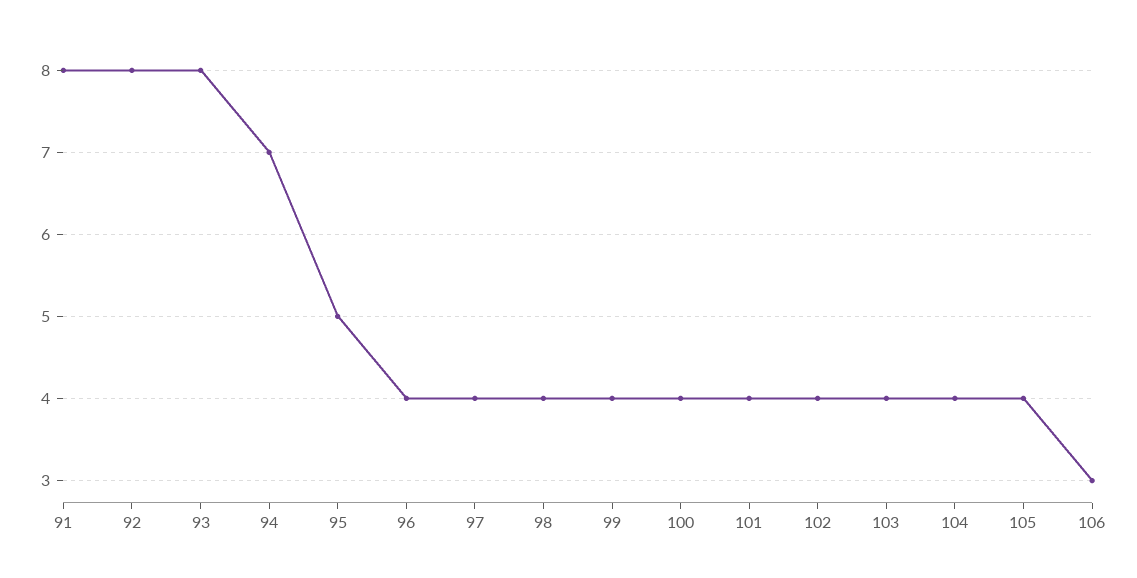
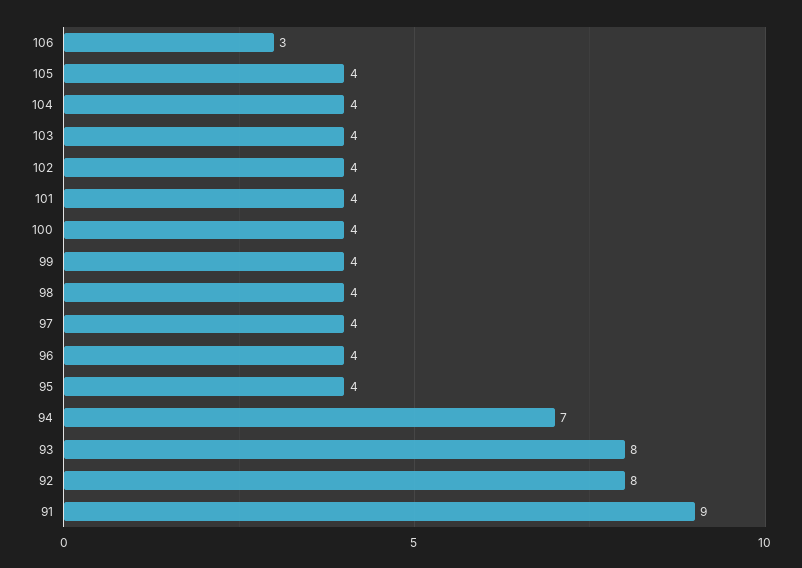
91: 8 -> 9
95: 5 -> 4

